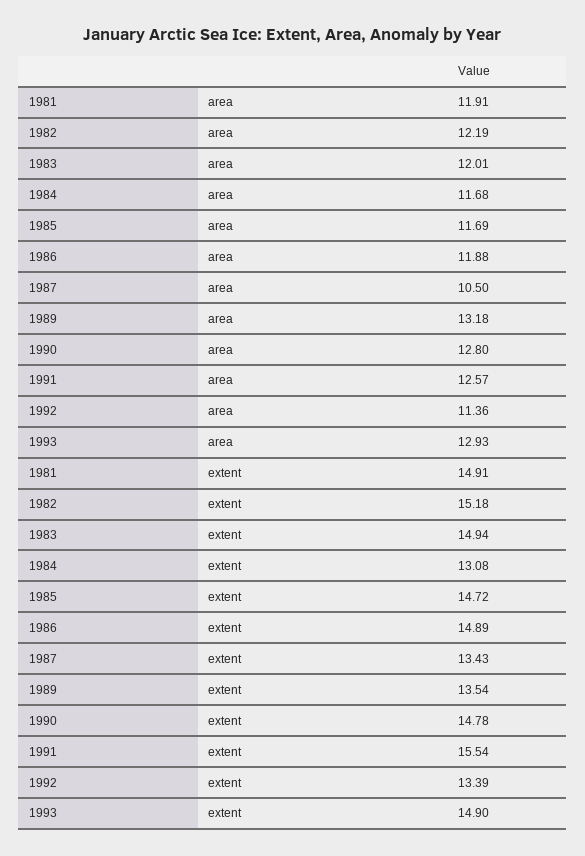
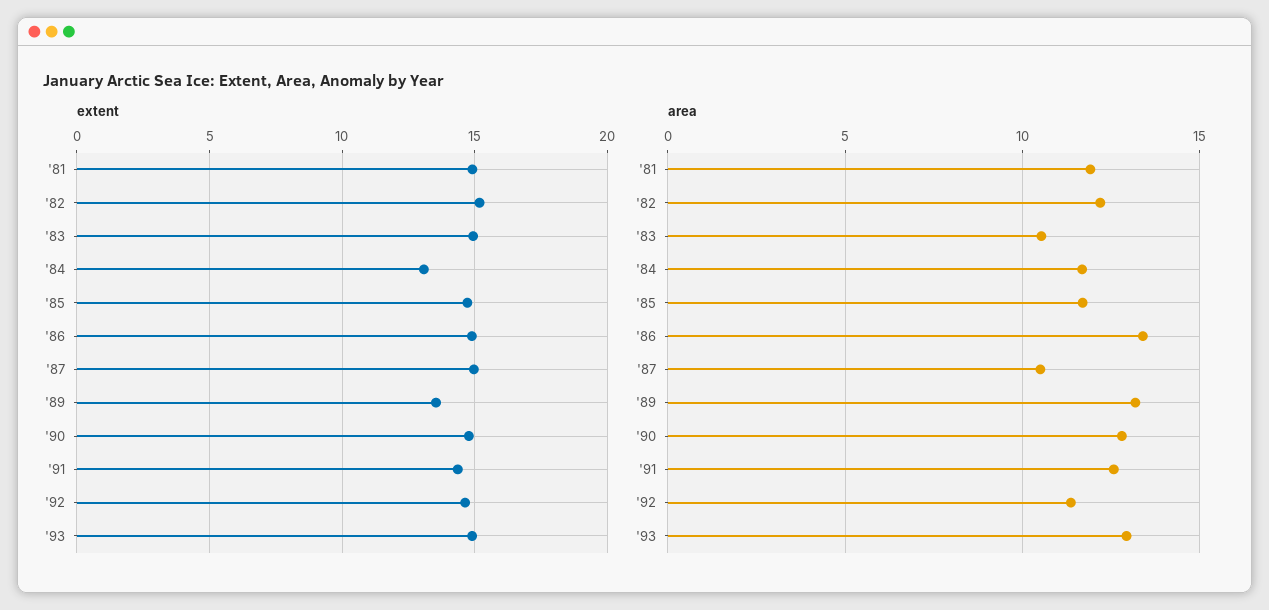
area, 1983: 12.01 -> 10.5
area, 1986: 11.88 -> 13.5
extent, 1987: 13.43 -> 15
extent, 1991: 15.54 -> 14.5
extent, 1992: 13.39 -> 14.5

